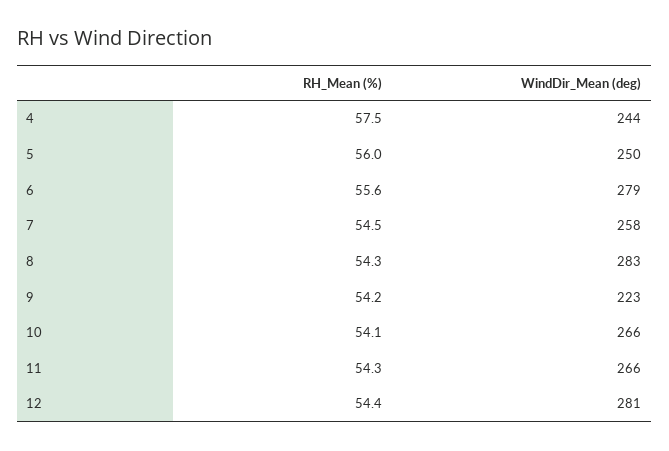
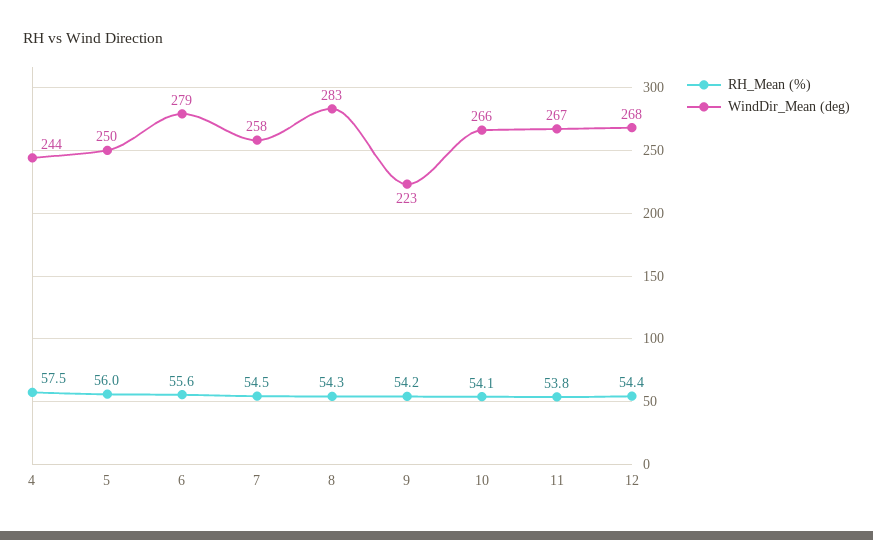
RH_Mean (%), 11: 54.3 -> 53.8
WindDir_Mean (deg), 11: 266 -> 267
WindDir_Mean (deg), 12: 281 -> 268

